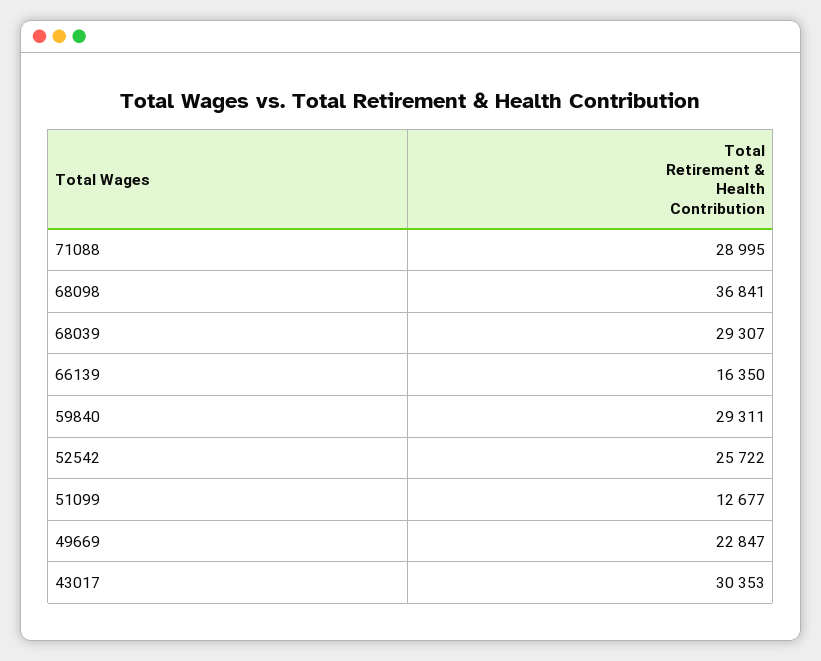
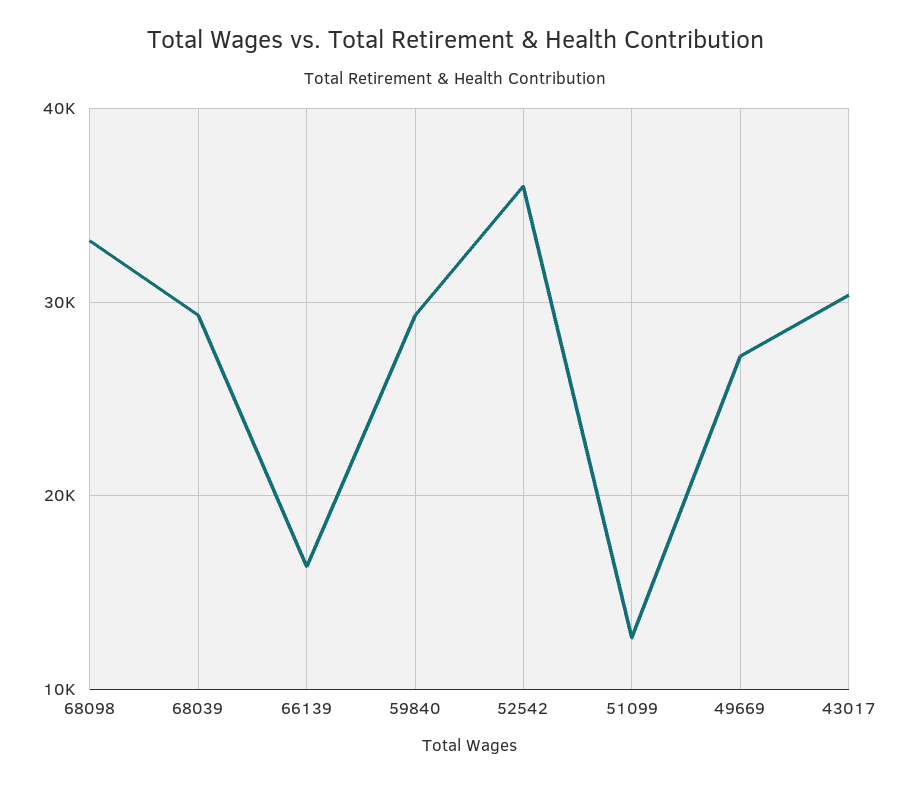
71088: 28995 -> none
68098: 36841 -> 33000
52542: 25722 -> 36000
49669: 22847 -> 27000

